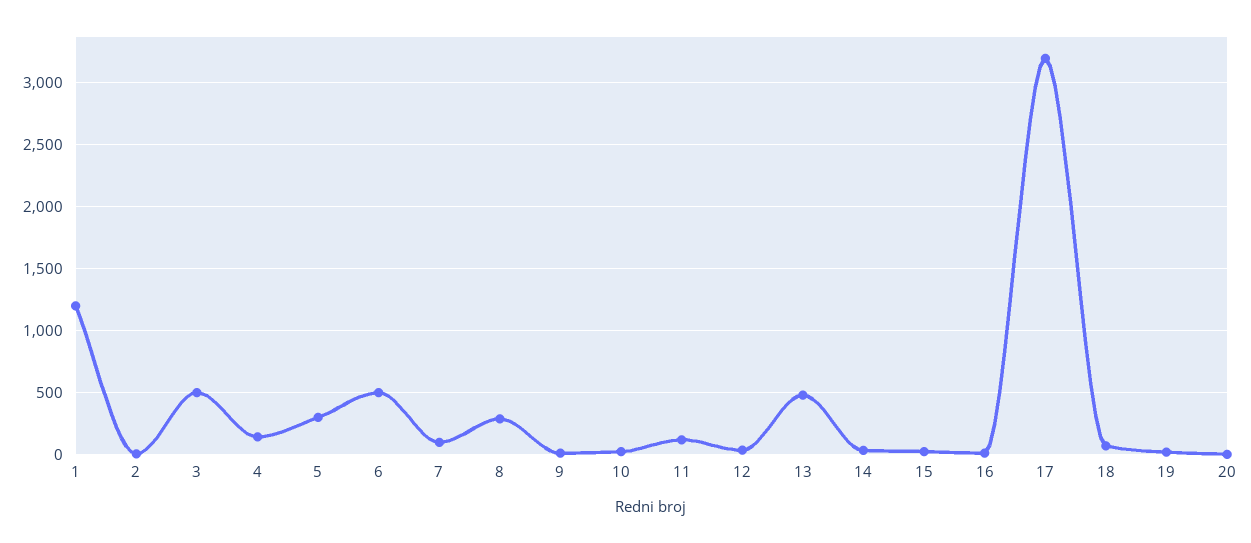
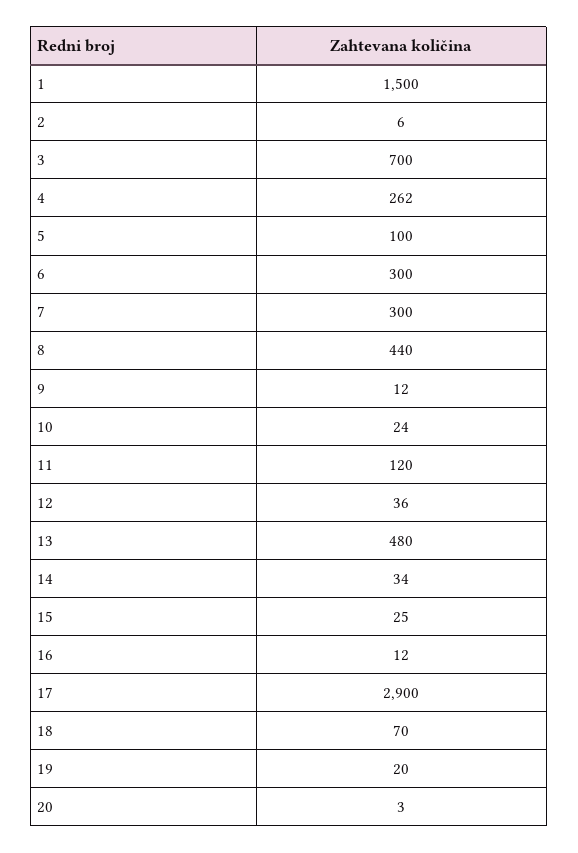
1: 1200 -> 1500
3: 500 -> 700
4: 150 -> 262
5: 300 -> 100
6: 500 -> 300
7: 100 -> 300
8: 300 -> 440
17: 3200 -> 2900

